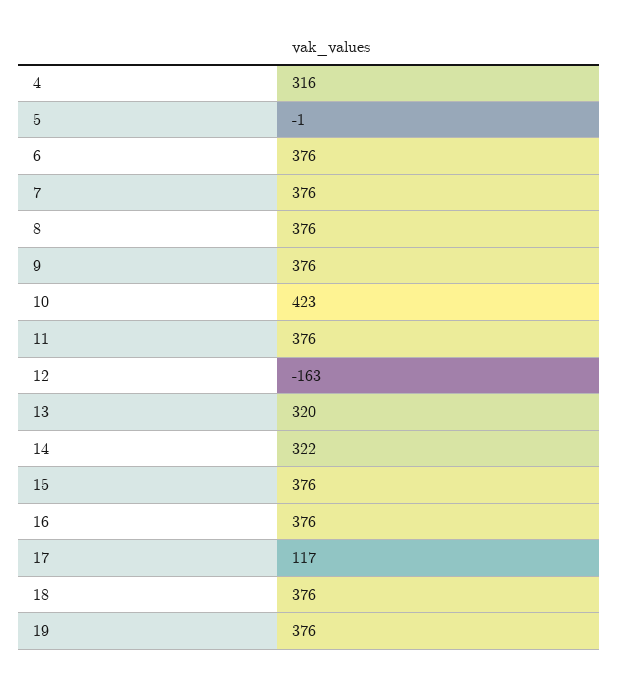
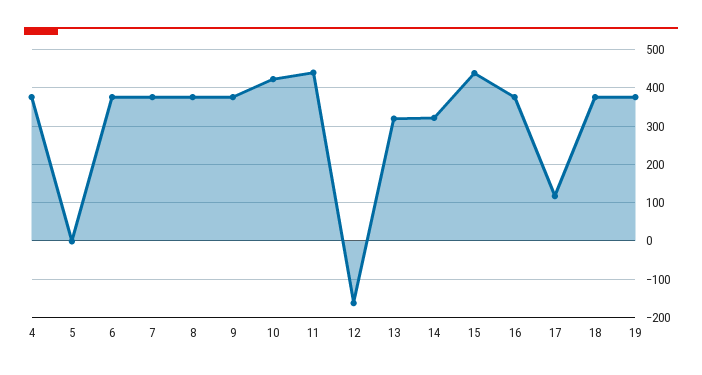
4: 316 -> 380
11: 376 -> 440
15: 376 -> 440

